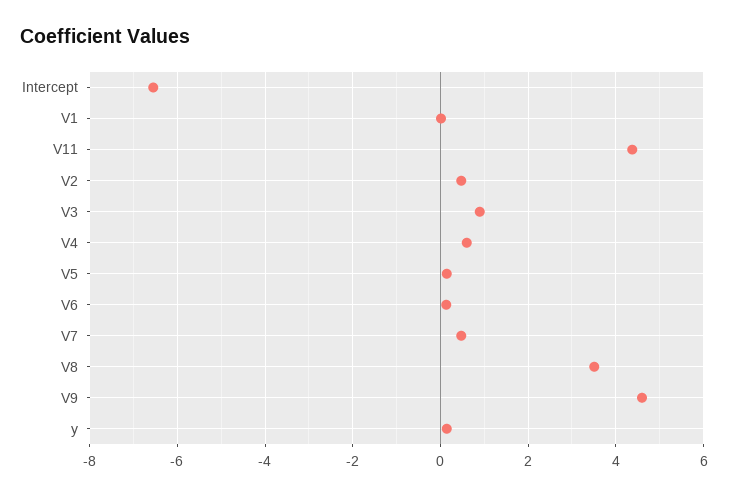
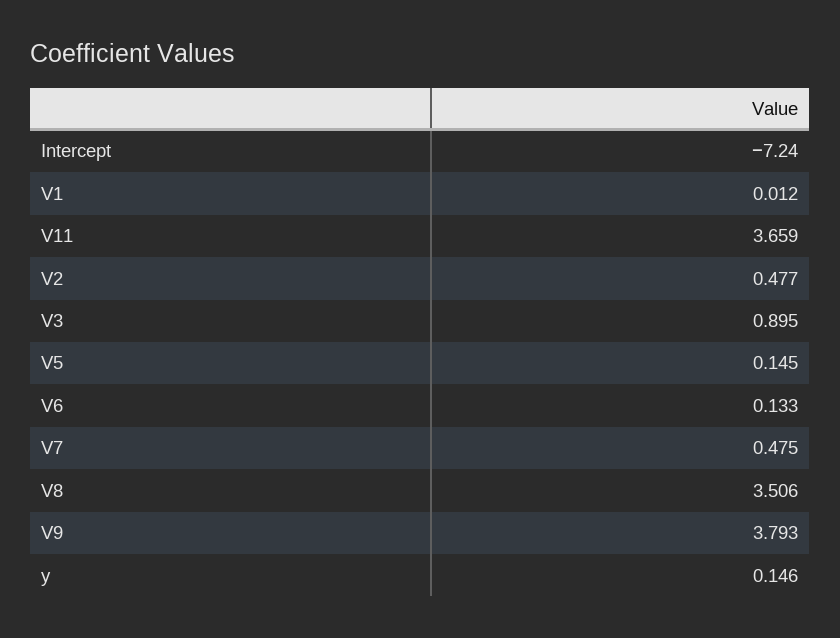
Intercept: -6.6 -> -7.24
V11: 4.4 -> 3.659
V4: 0.6 -> none
V9: 4.6 -> 3.793

